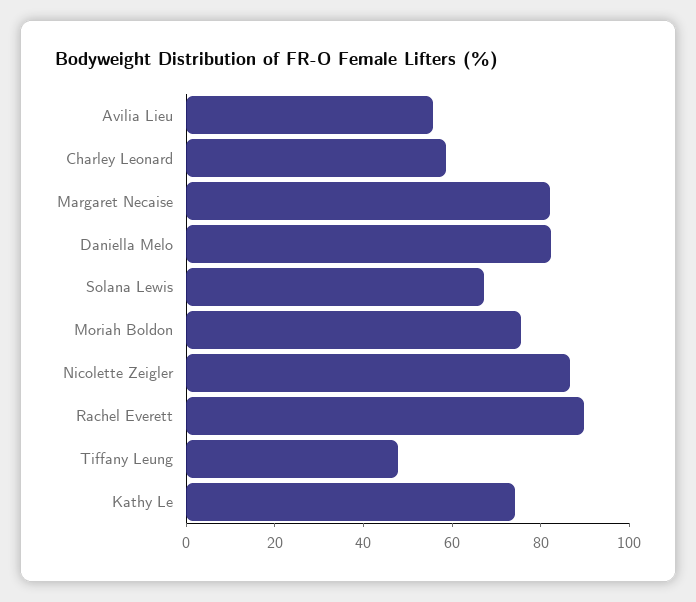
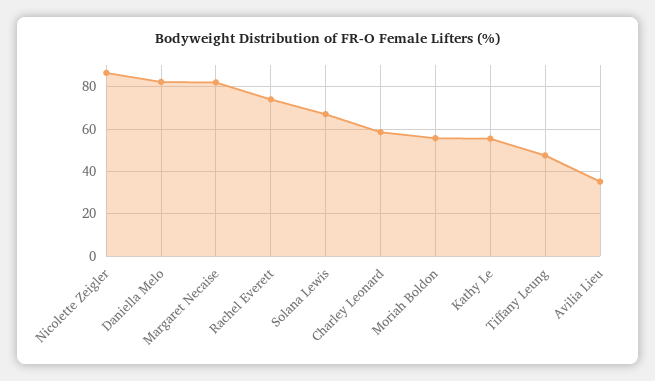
Avilia Lieu: 55 -> 35
Moriah Boldon: 75 -> 55
Rachel Everett: 90 -> 75
Kathy Le: 75 -> 55

